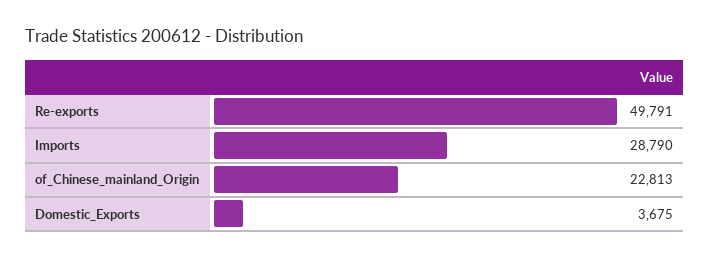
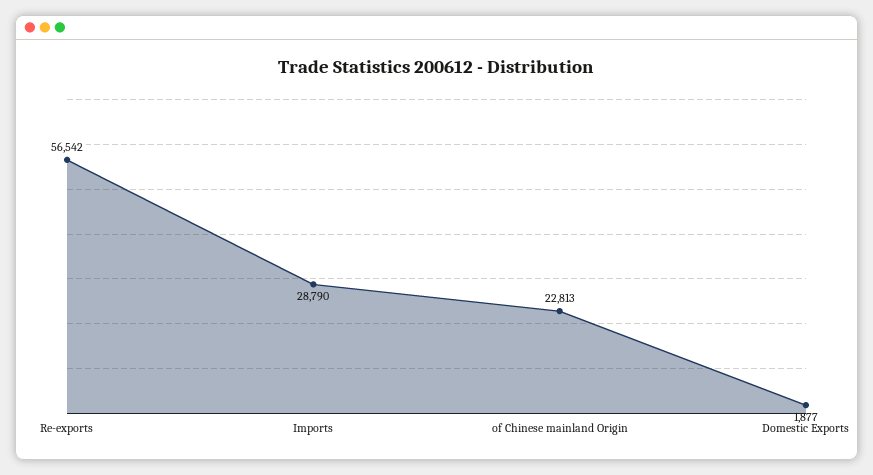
Re-exports: 49791 -> 56542
Domestic_Exports: 3675 -> 1877

